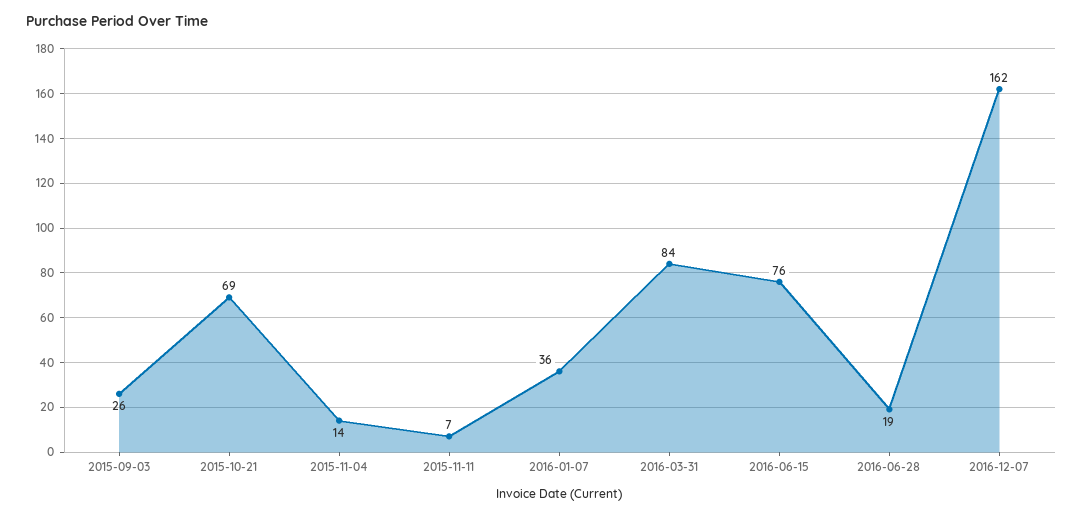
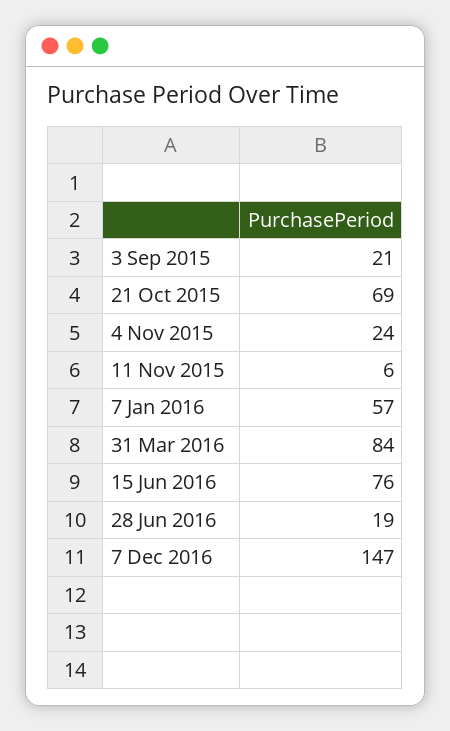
2015-09-03: 26 -> 21
2015-11-04: 14 -> 24
2015-11-11: 7 -> 6
2016-01-07: 36 -> 57
2016-12-07: 162 -> 147

